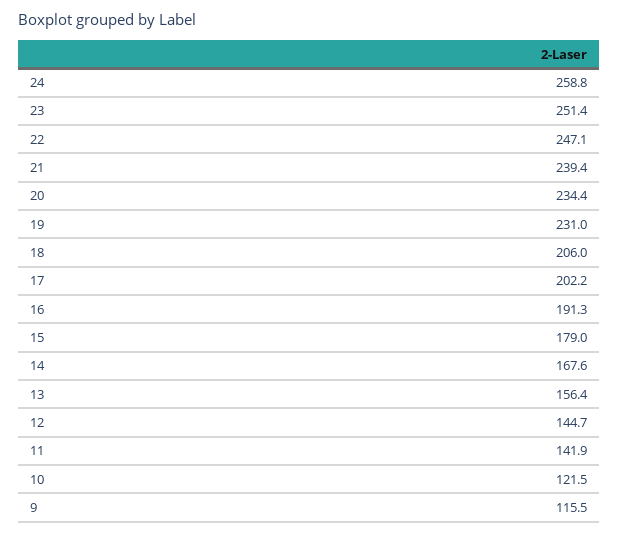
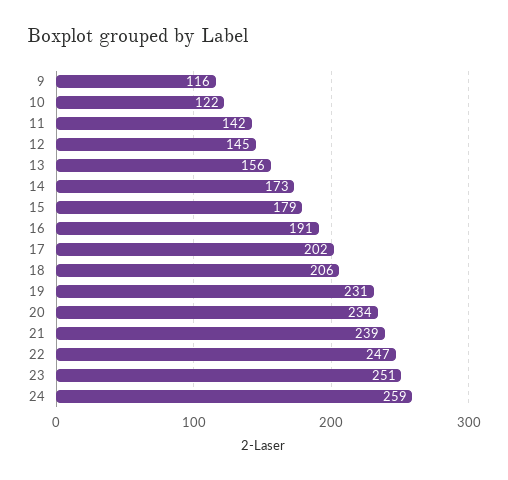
14: 167.6 -> 173

